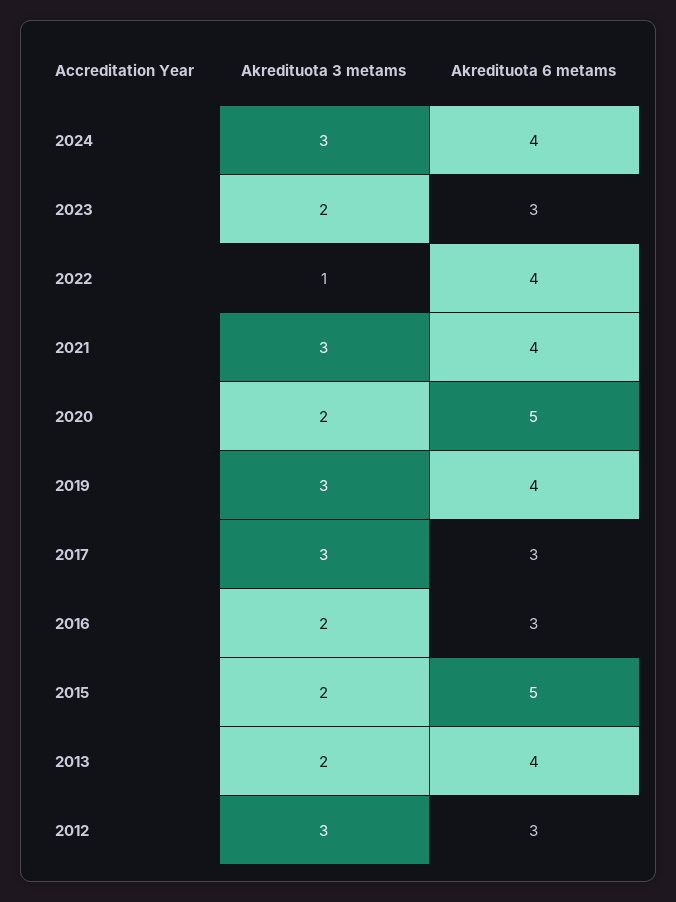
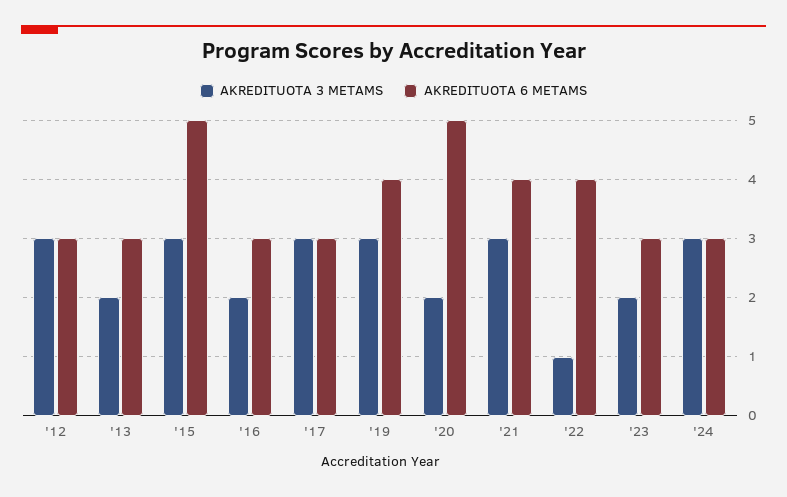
Akredituota 6 metams, 2024: 4 -> 3
Akredituota 3 metams, 2015: 2 -> 3
Akredituota 6 metams, 2013: 4 -> 3

